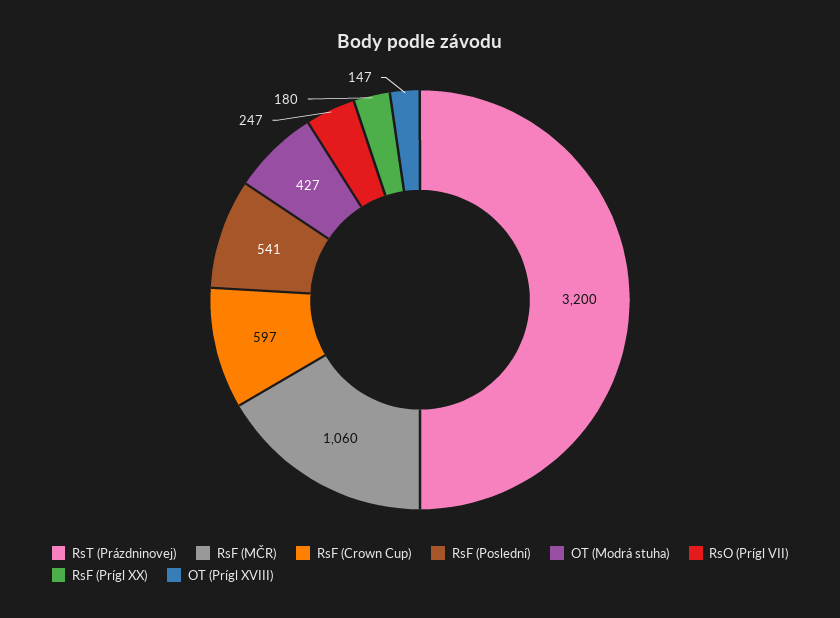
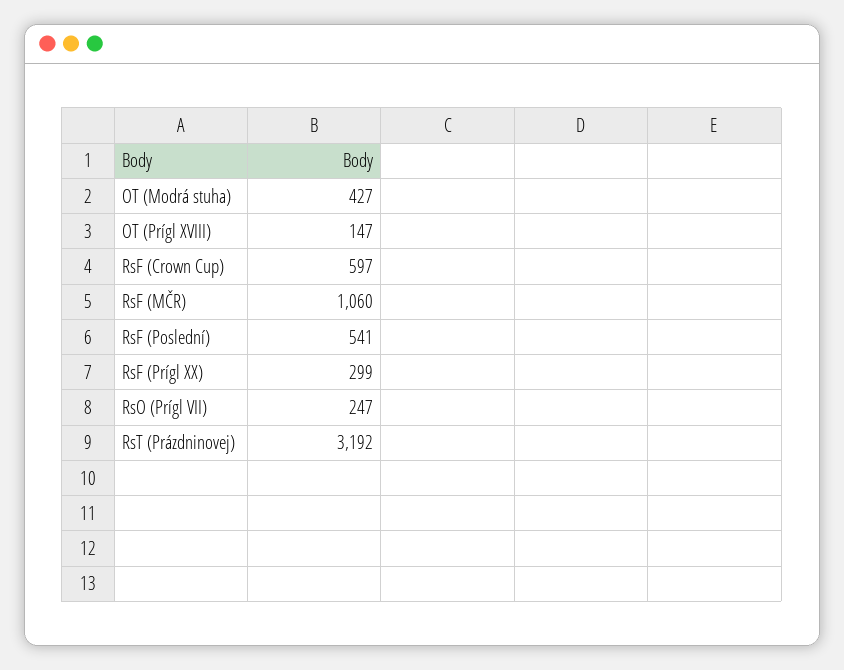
RsT (Prázdninovej): 3200 -> 3192
RsF (Prígl XX): 180 -> 299

